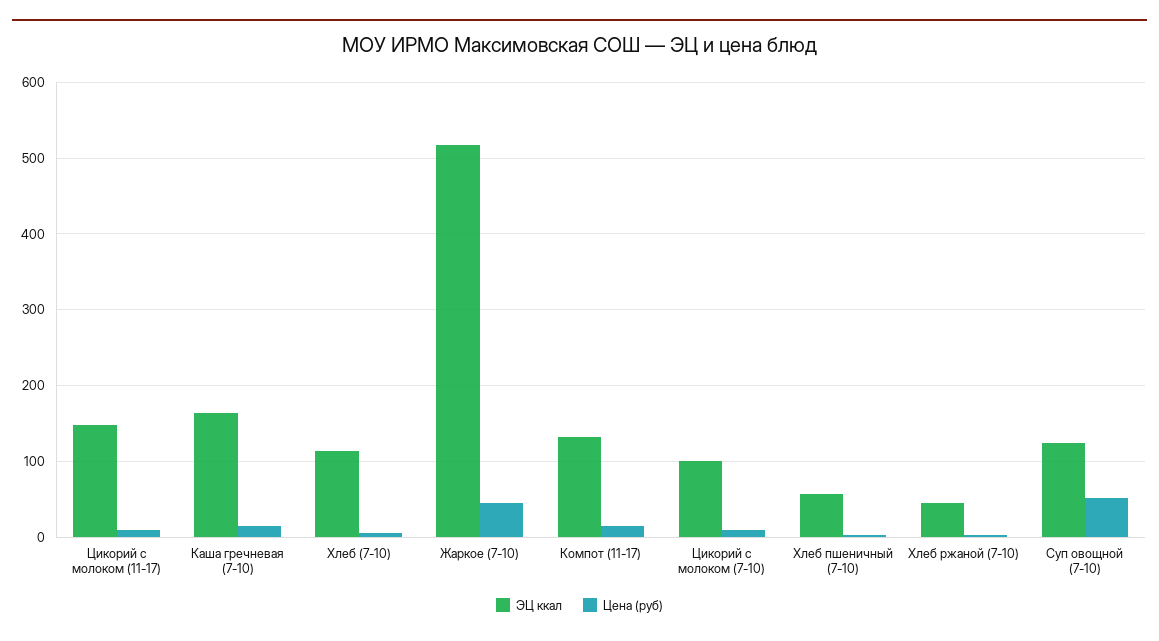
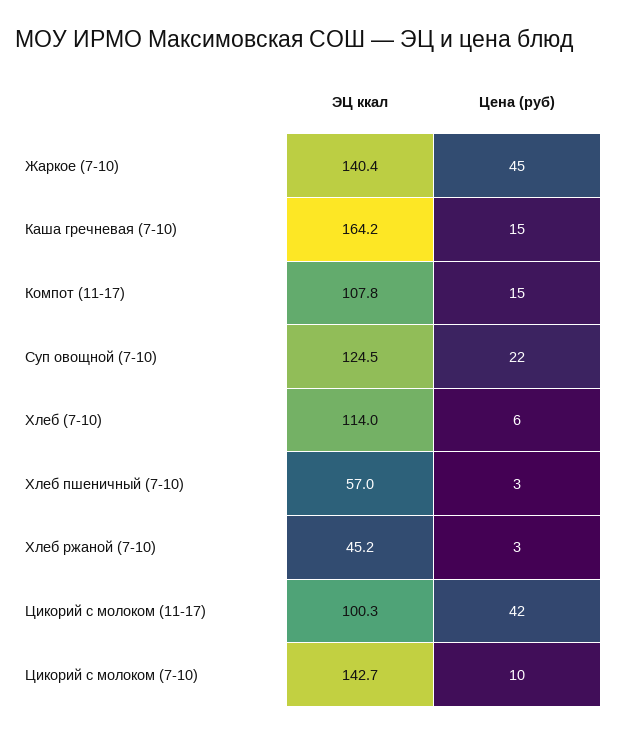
ЭЦ ккал, Цикорий с молоком (11-17): 150 -> 100.3
Цена (руб), Цикорий с молоком (11-17): 10 -> 42
ЭЦ ккал, Жаркое (7-10): 520 -> 140.4
ЭЦ ккал, Компот (11-17): 130 -> 107.8
ЭЦ ккал, Цикорий с молоком (7-10): 100 -> 142.7
Цена (руб), Суп овощной (7-10): 50 -> 22

